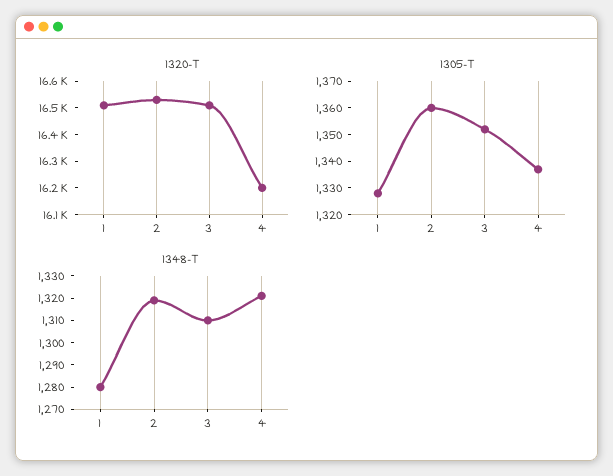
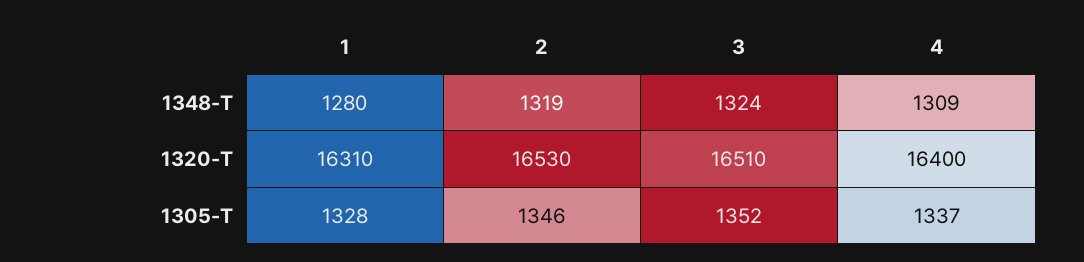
1320-T, 1: 16500 -> 16310
1320-T, 4: 16200 -> 16400
1305-T, 2: 1360 -> 1346
1348-T, 3: 1310 -> 1324
1348-T, 4: 1320 -> 1309

